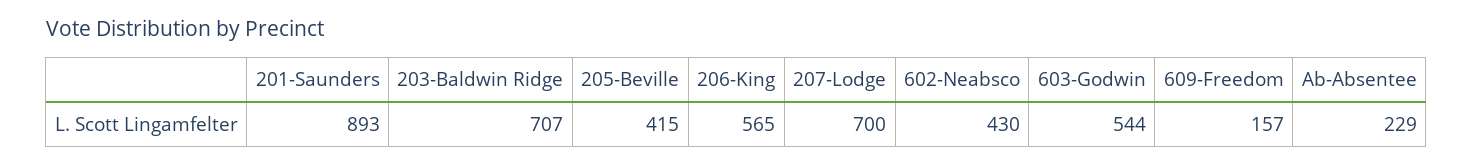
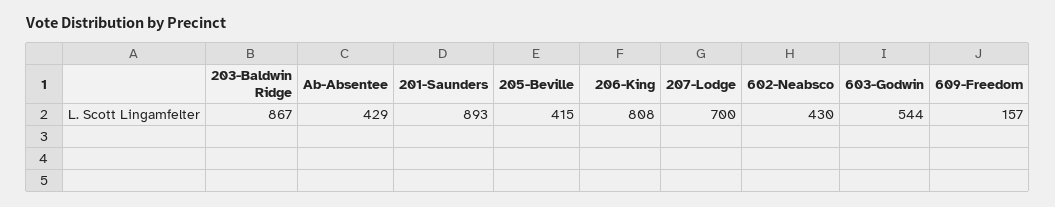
203-Baldwin Ridge: 707 -> 867
206-King: 565 -> 808
Ab-Absentee: 229 -> 429

